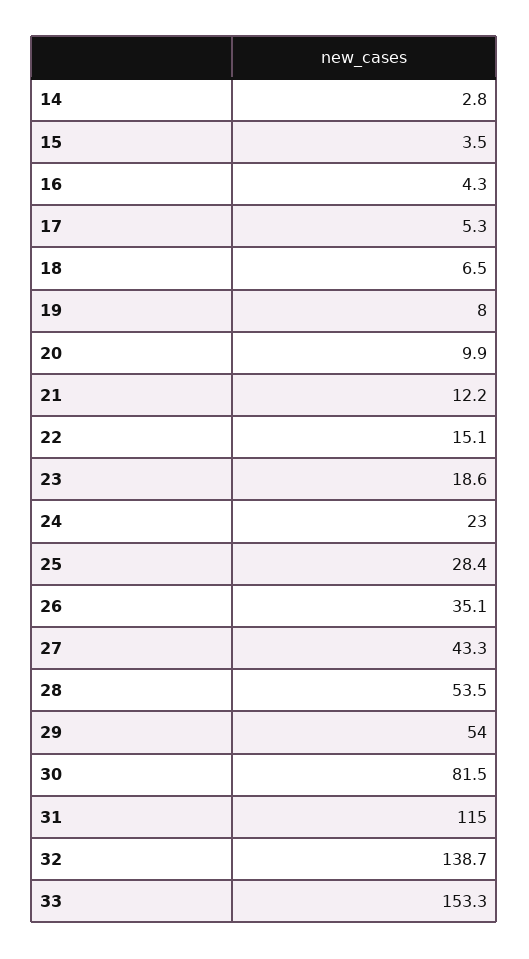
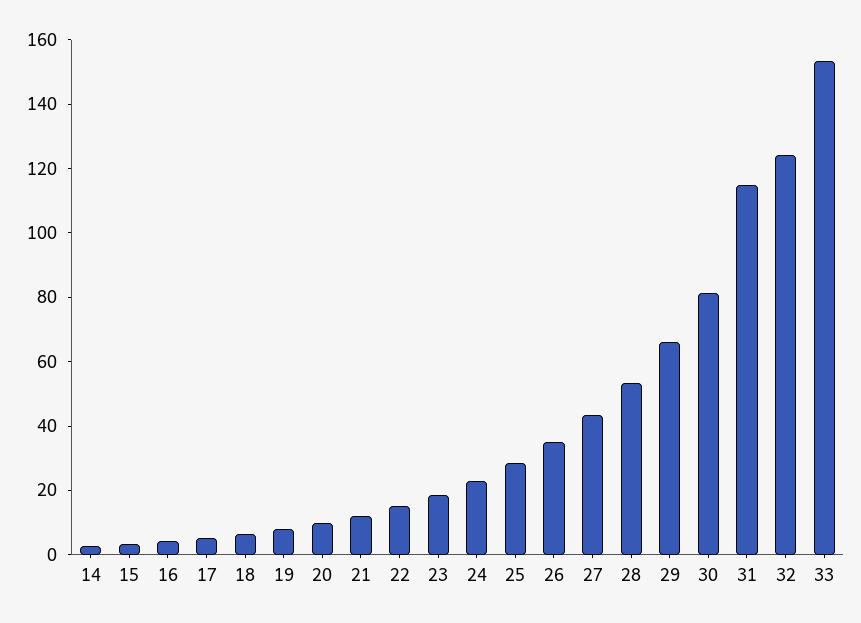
29: 54 -> 65
32: 138.7 -> 125

